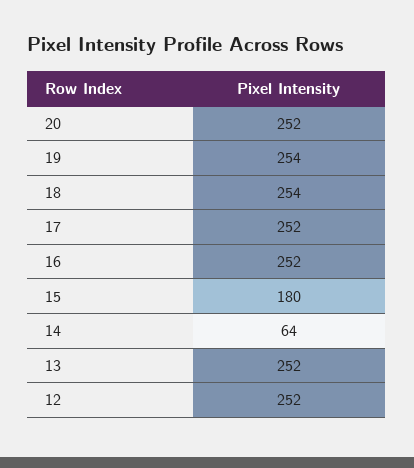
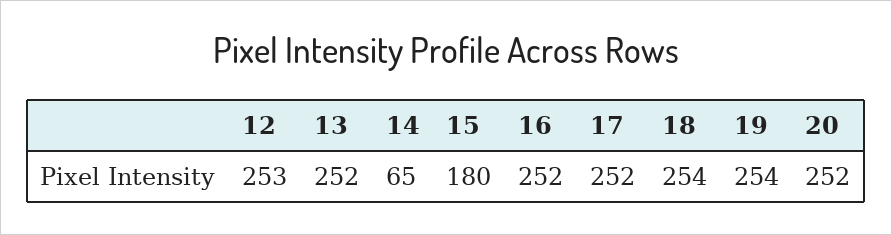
14: 64 -> 65
12: 252 -> 253

